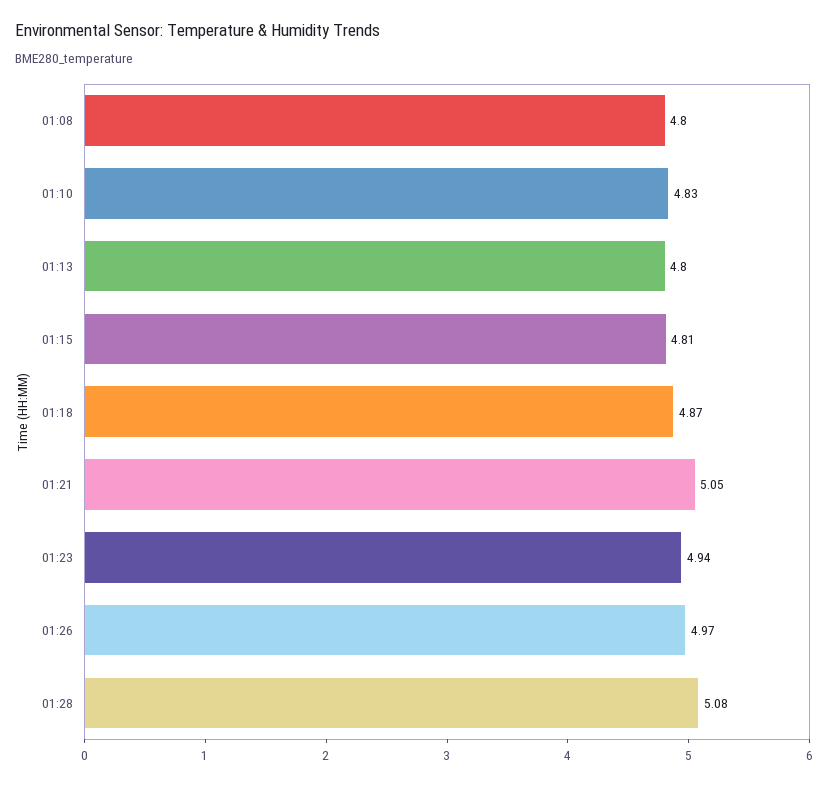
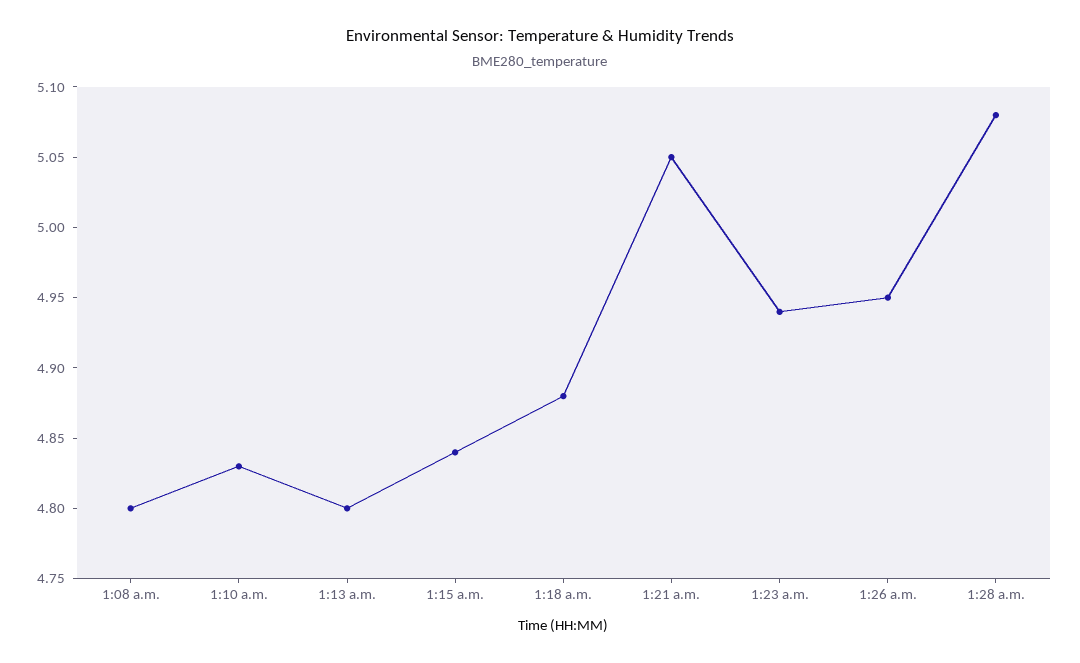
01:15: 4.81 -> 4.84
01:18: 4.87 -> 4.88
01:26: 4.97 -> 4.95

